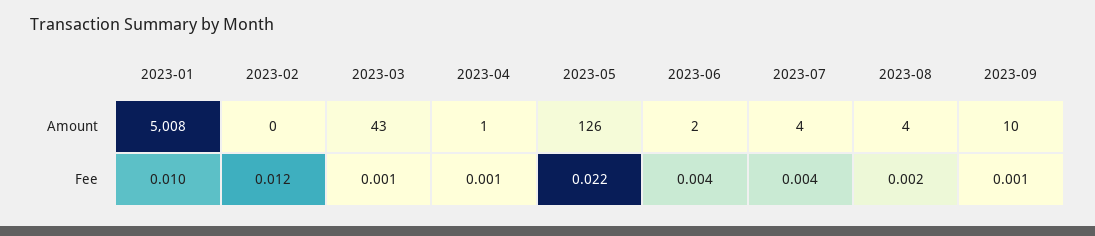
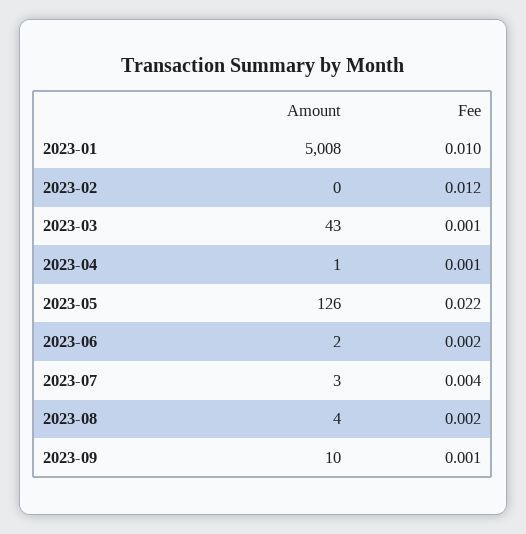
2023-07, Amount: 4 -> 3
2023-06, Fee: 0.004 -> 0.002

